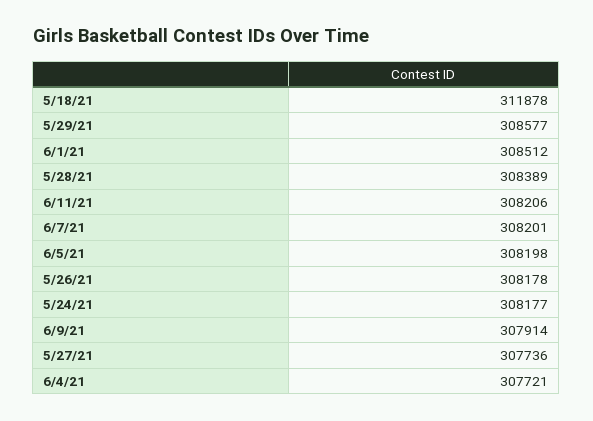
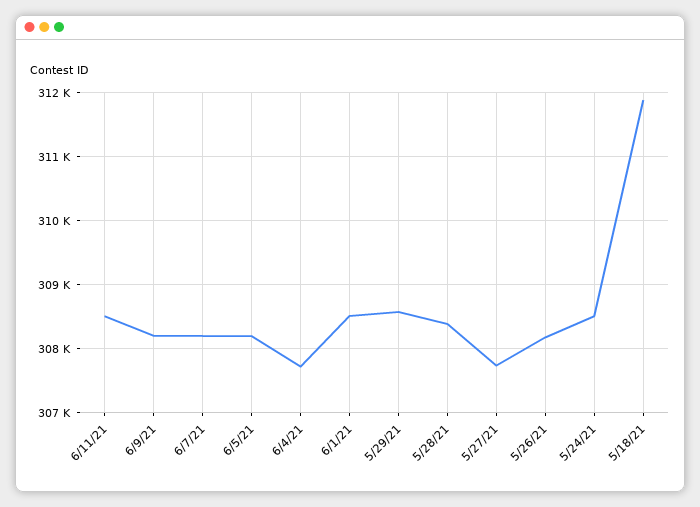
6/11/21: 308206 -> 308500
5/24/21: 308177 -> 308500
6/9/21: 307914 -> 308200

